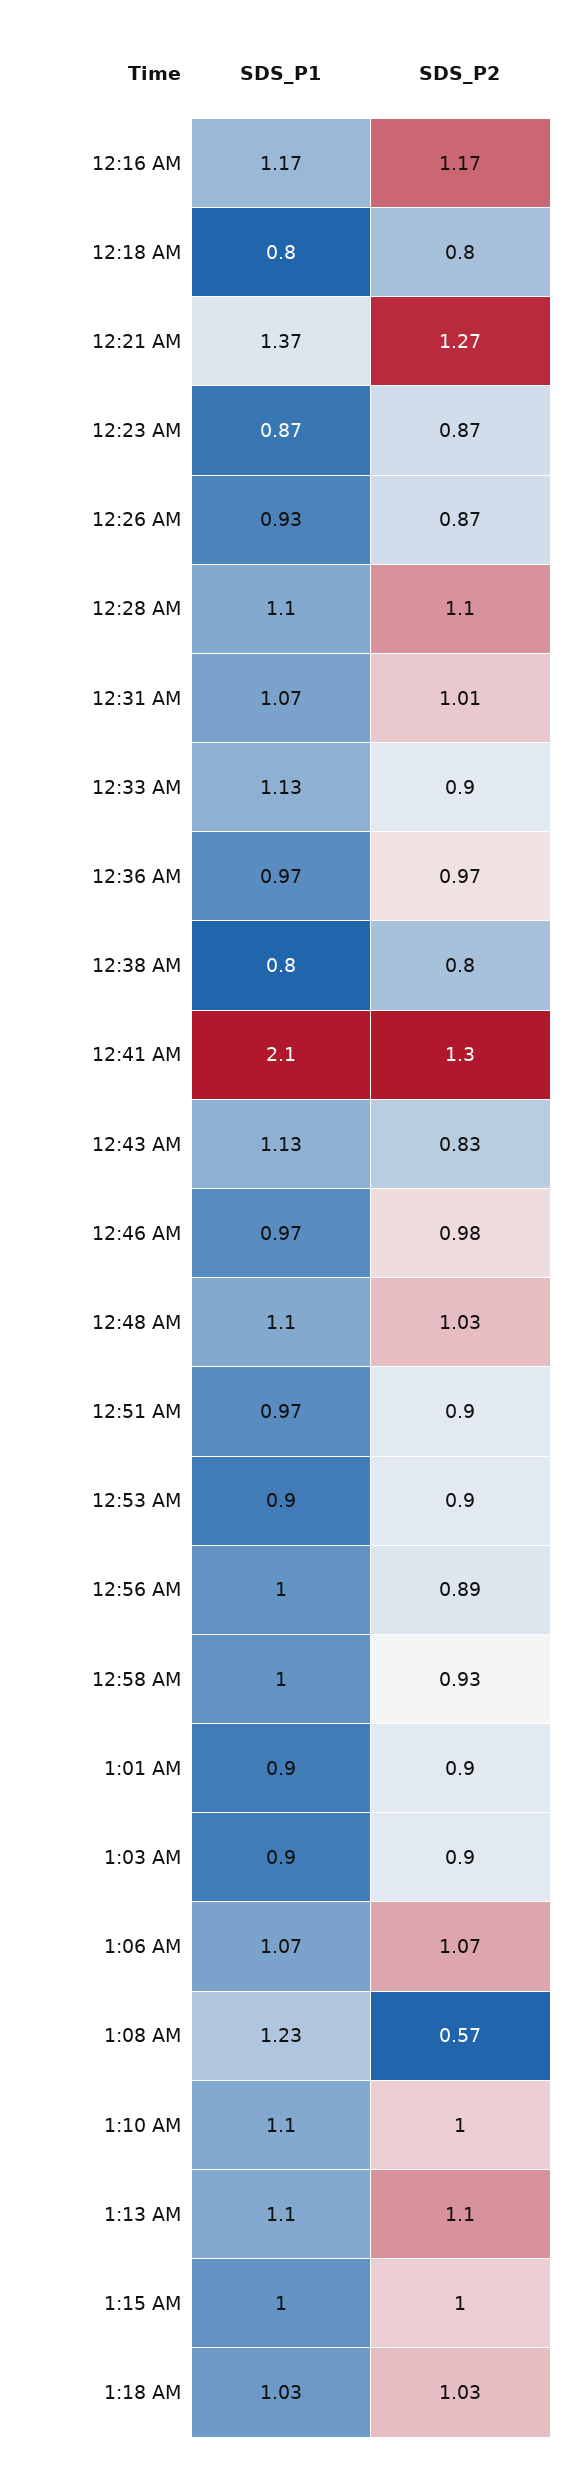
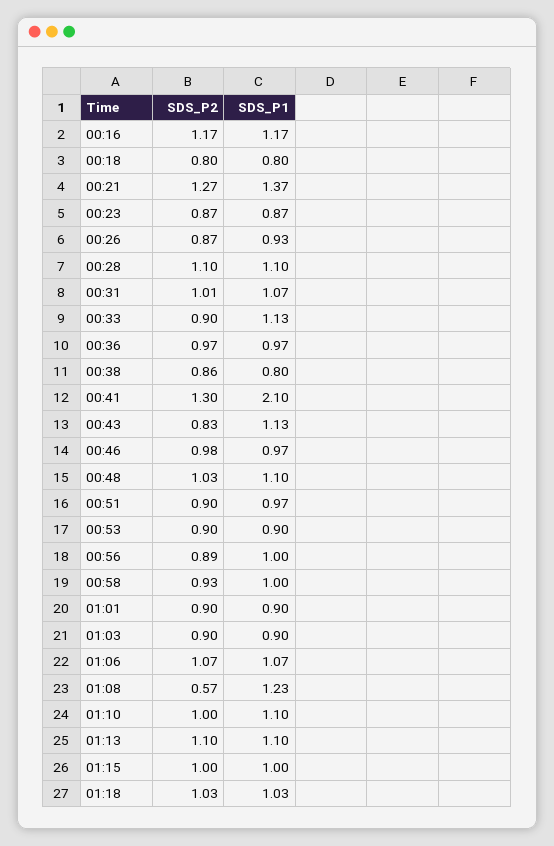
SDS_P2, 12:38 AM: 0.8 -> 0.86

